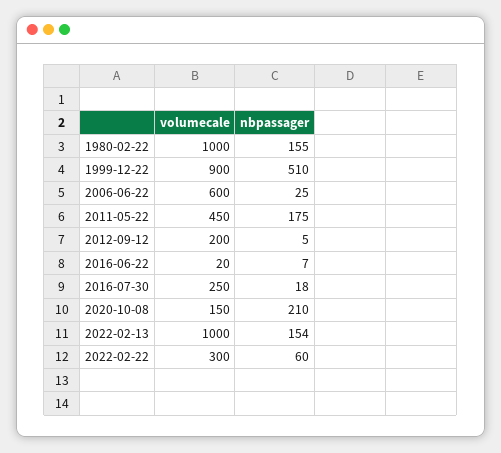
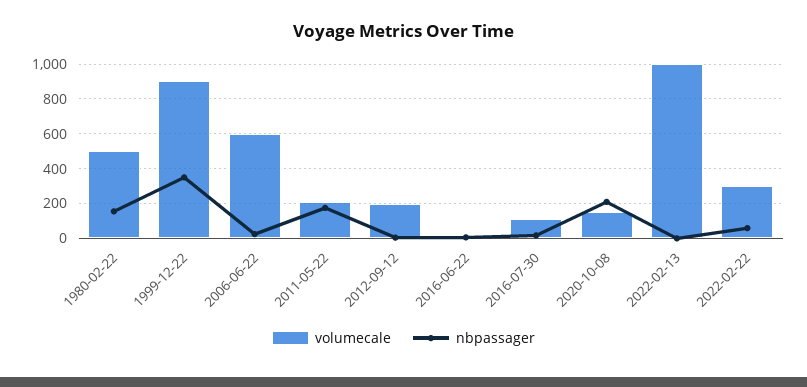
volumecale, 1980-02-22: 1000 -> 500
nbpassager, 1999-12-22: 510 -> 350
volumecale, 2011-05-22: 450 -> 200
volumecale, 2016-07-30: 250 -> 100
nbpassager, 2022-02-13: 154 -> 0

